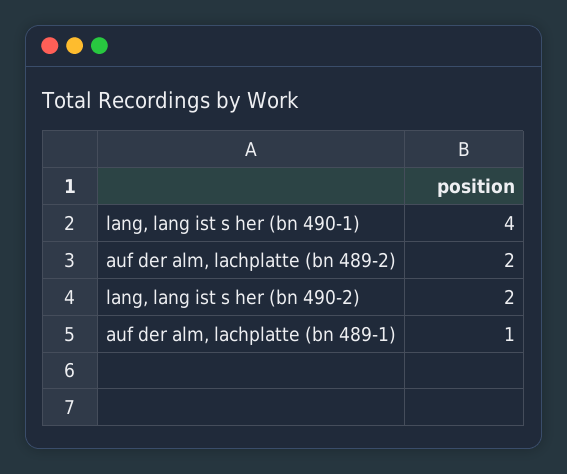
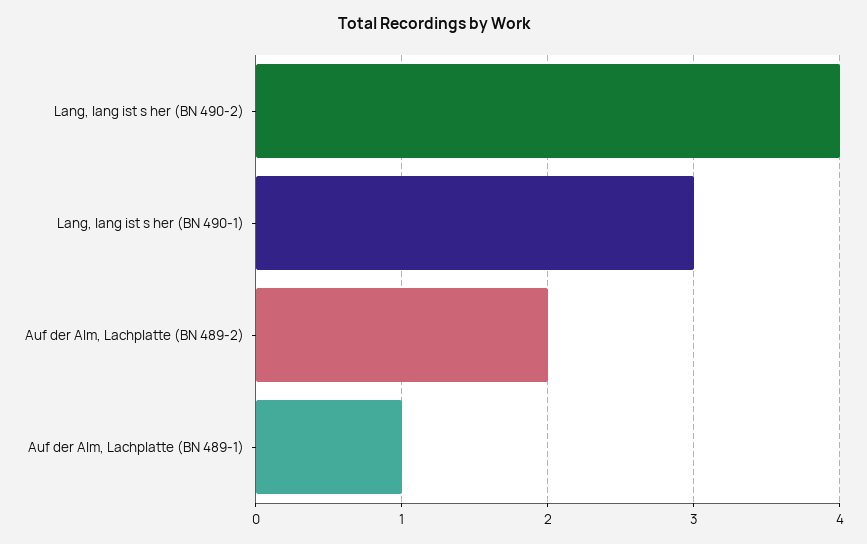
lang, lang ist s her (bn 490-1): 4 -> 3
lang, lang ist s her (bn 490-2): 2 -> 4

